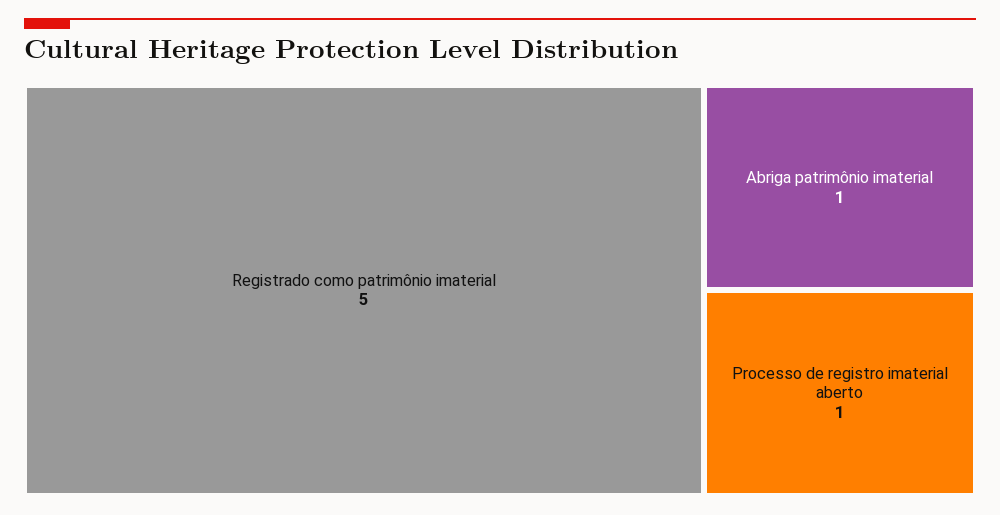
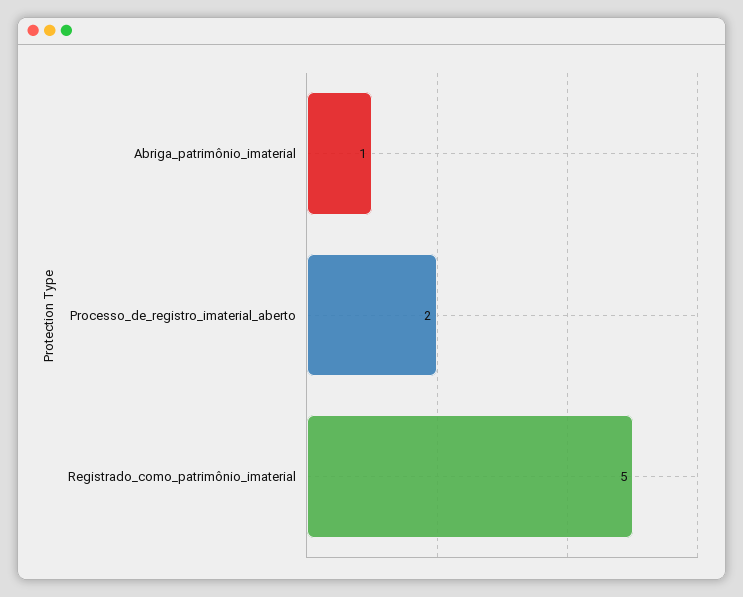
Processo de registro imaterial aberto: 1 -> 2

